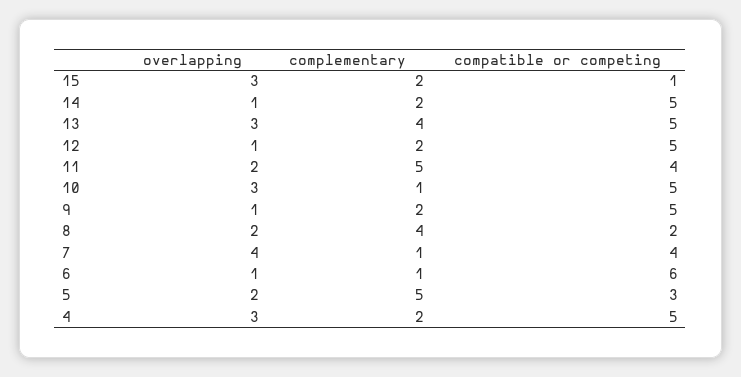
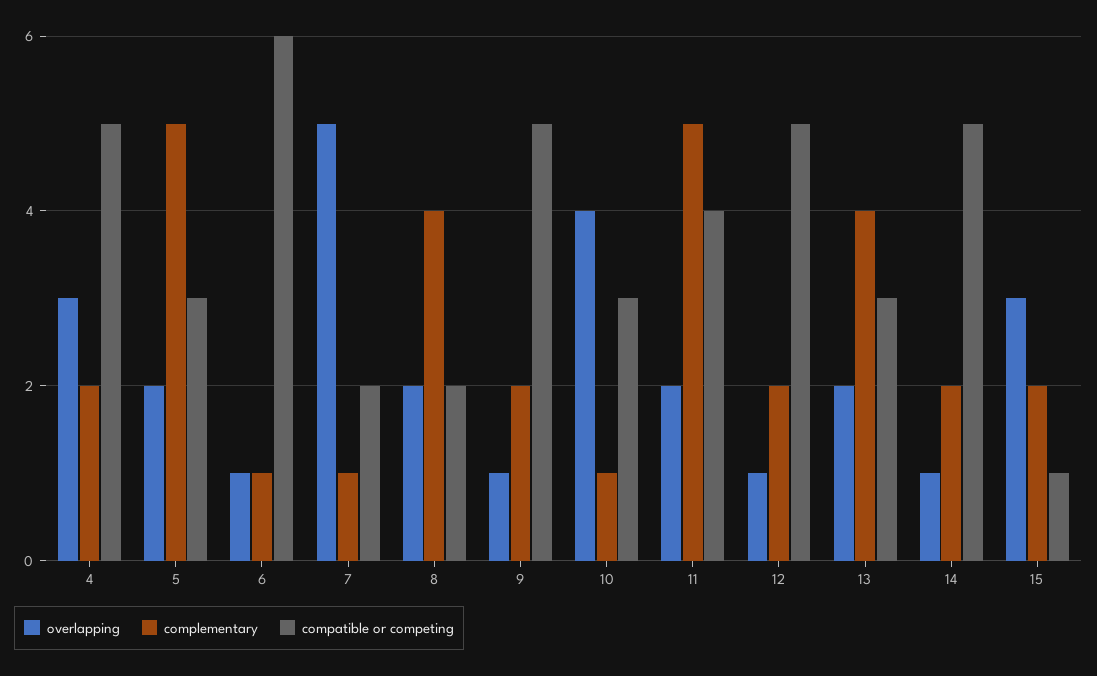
overlapping, 13: 3 -> 2
compatible or competing, 13: 5 -> 3
overlapping, 10: 3 -> 4
compatible or competing, 10: 5 -> 3
overlapping, 7: 4 -> 5
compatible or competing, 7: 4 -> 2

